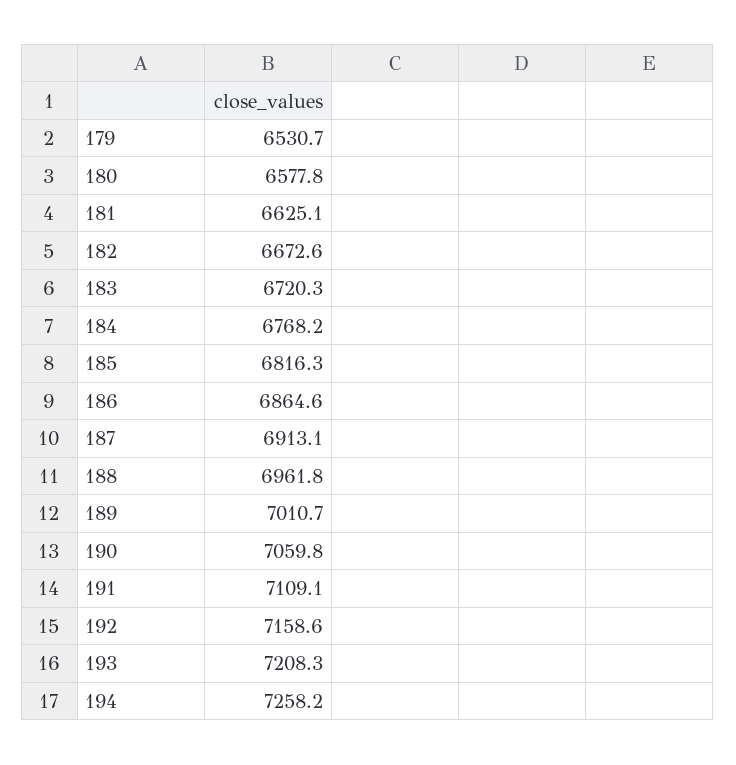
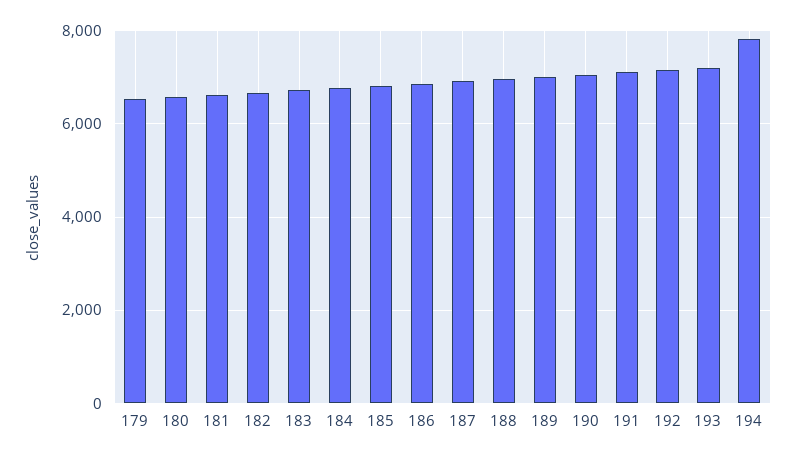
194: 7258.2 -> 7800

